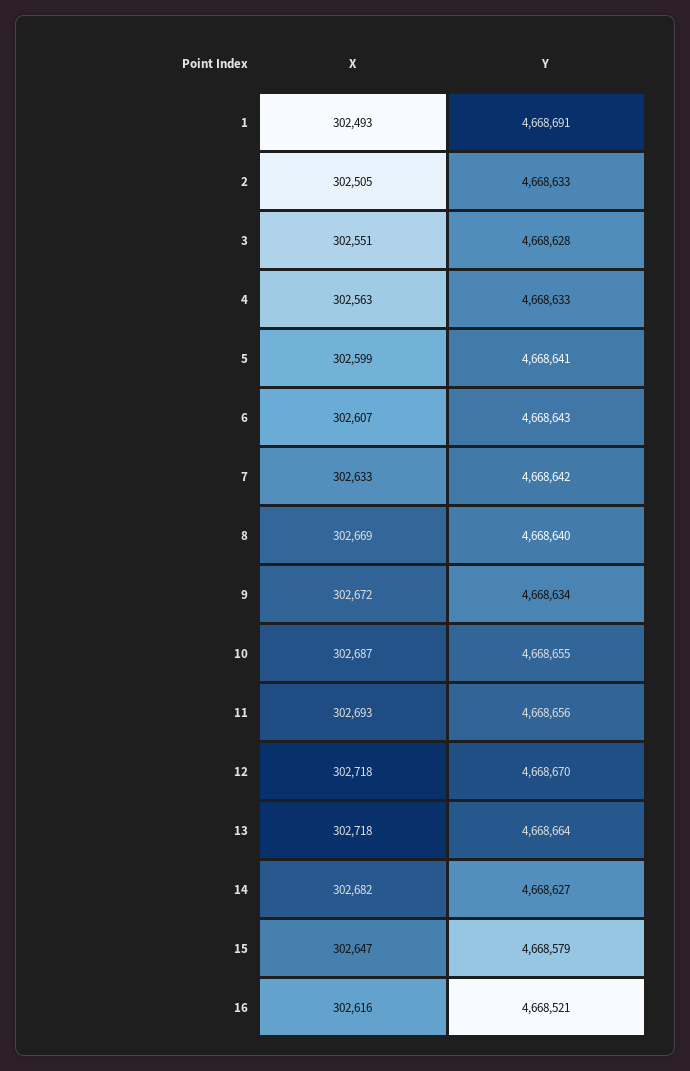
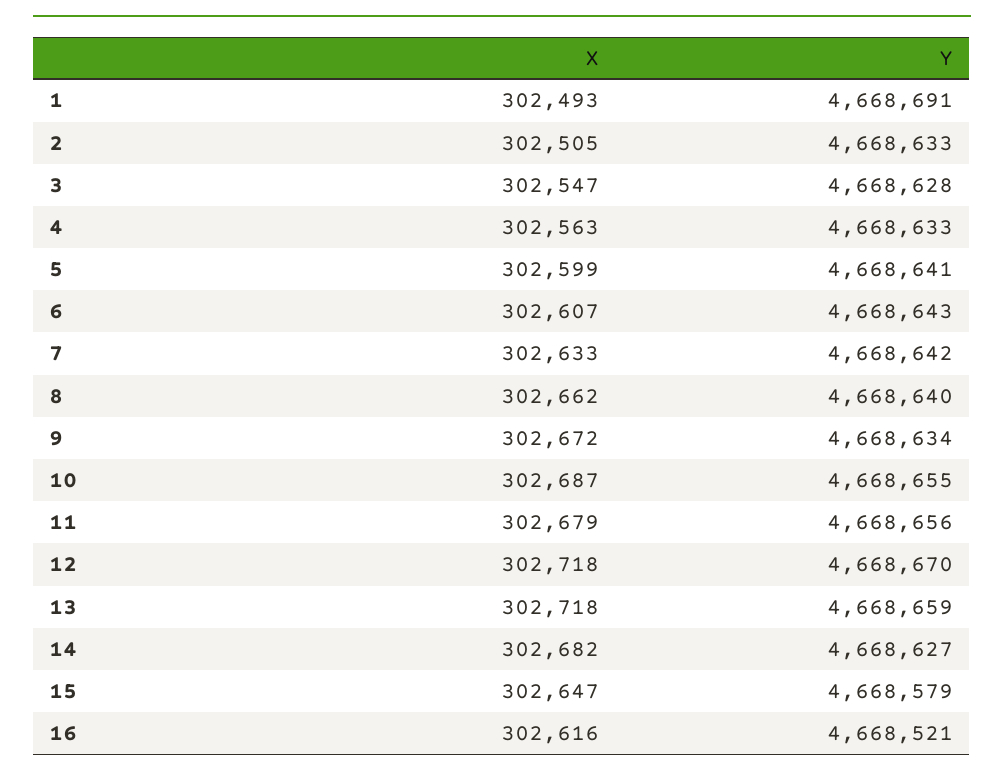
X, 3: 302551 -> 302547
X, 8: 302669 -> 302662
X, 11: 302693 -> 302679
Y, 13: 4668664 -> 4668659

